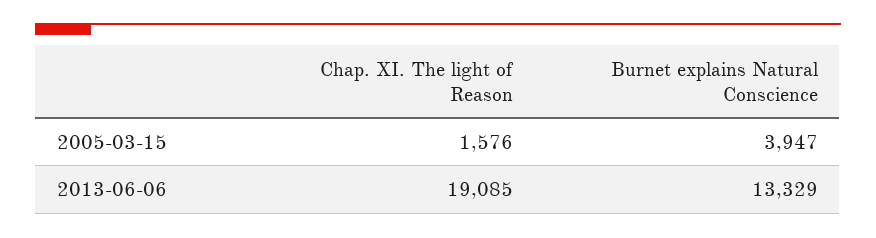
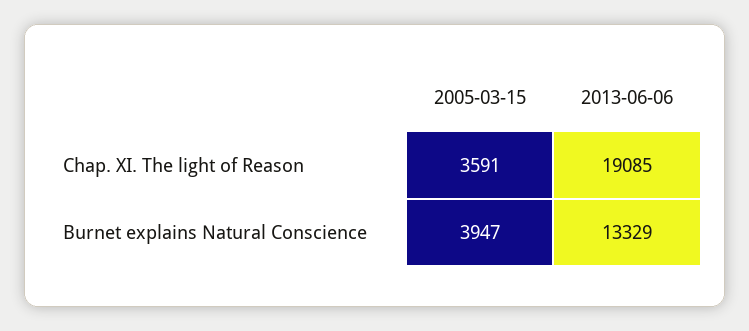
Chap. XI. The light of Reason, 2005-03-15: 1576 -> 3591

